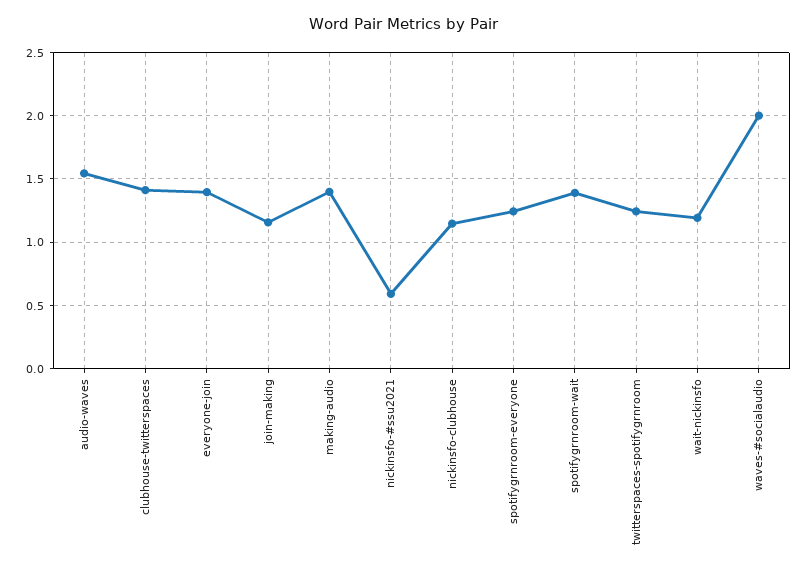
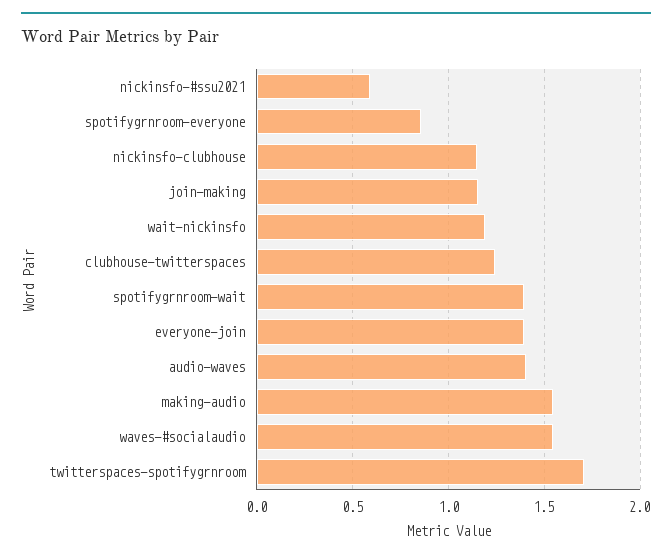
audio-waves: 1.55 -> 1.4
clubhouse-twitterspaces: 1.4 -> 1.25
making-audio: 1.4 -> 1.55
spotifygrnroom-everyone: 1.25 -> 0.85
twitterspaces-spotifygrnroom: 1.25 -> 1.7
waves-#socialaudio: 2 -> 1.55

